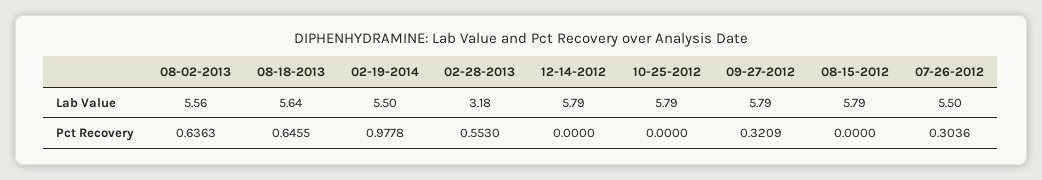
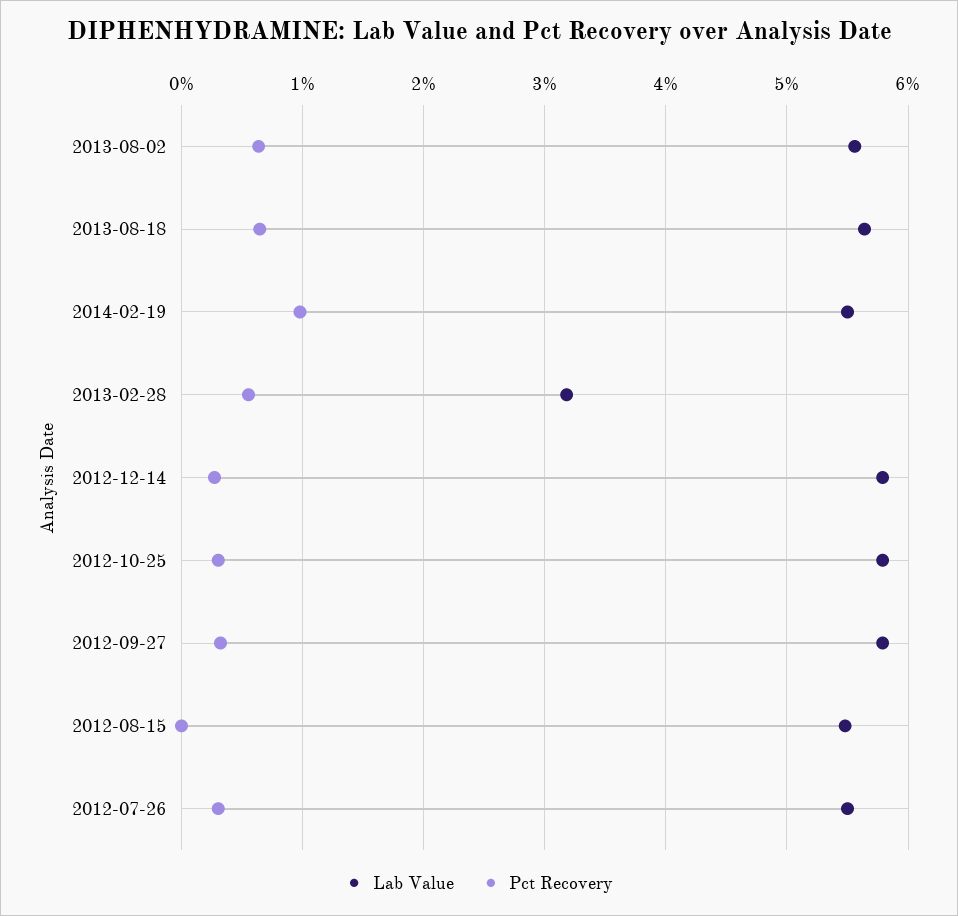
Lab Value, 08-15-2012: 5.79 -> 5.5
Pct Recovery, 12-14-2012: 0 -> 0.3
Pct Recovery, 10-25-2012: 0 -> 0.3

